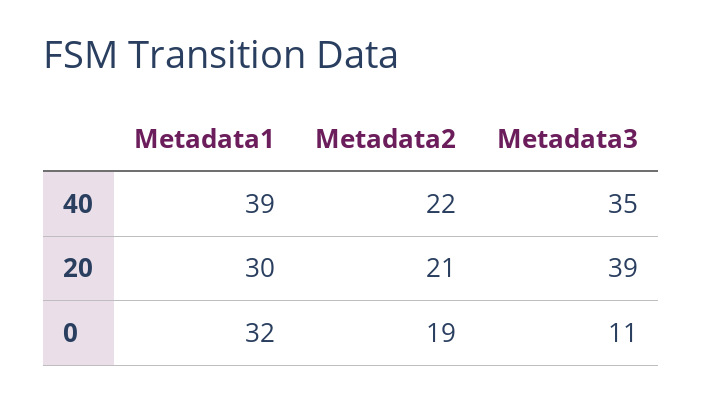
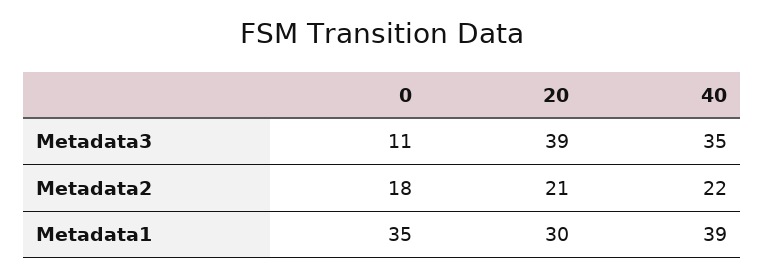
Metadata1, 0: 32 -> 35
Metadata2, 0: 19 -> 18

